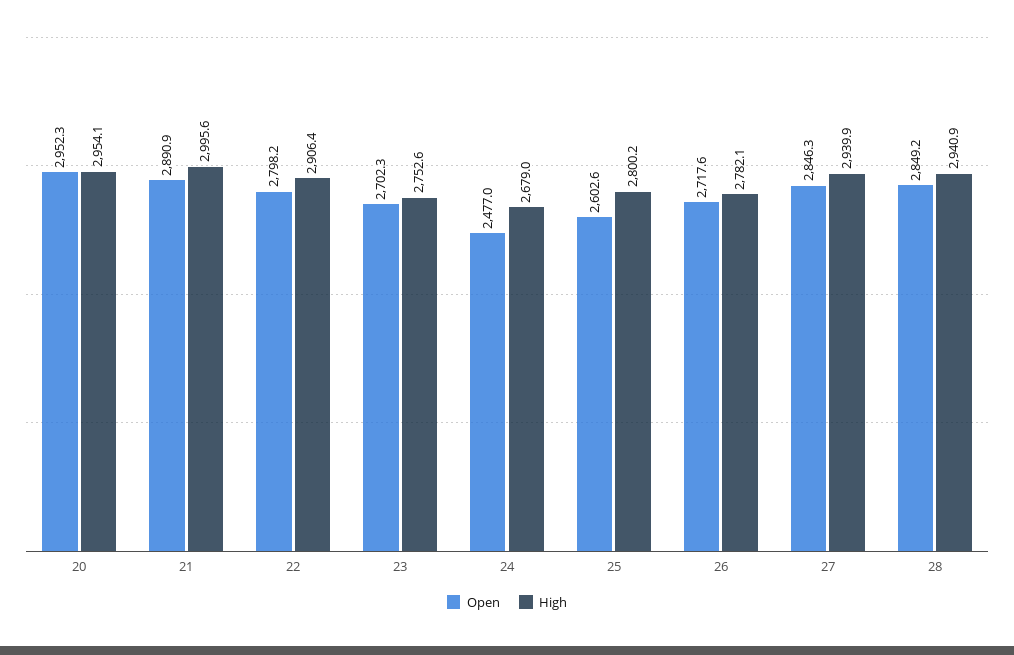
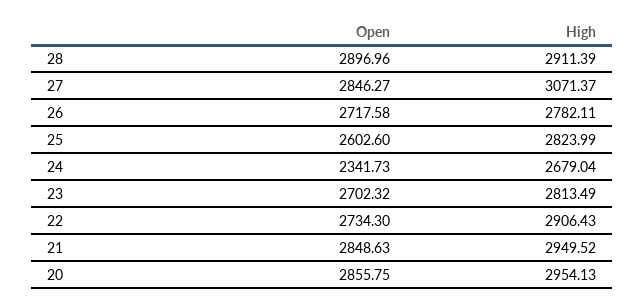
Open, 20: 2952.3 -> 2855.75
Open, 21: 2890.9 -> 2848.63
High, 21: 2995.6 -> 2949.52
Open, 22: 2798.2 -> 2734.3
High, 23: 2752.6 -> 2813.49
Open, 24: 2477 -> 2341.73
High, 25: 2800.2 -> 2823.99
High, 27: 2939.9 -> 3071.37
Open, 28: 2849.2 -> 2896.96
High, 28: 2940.9 -> 2911.39

